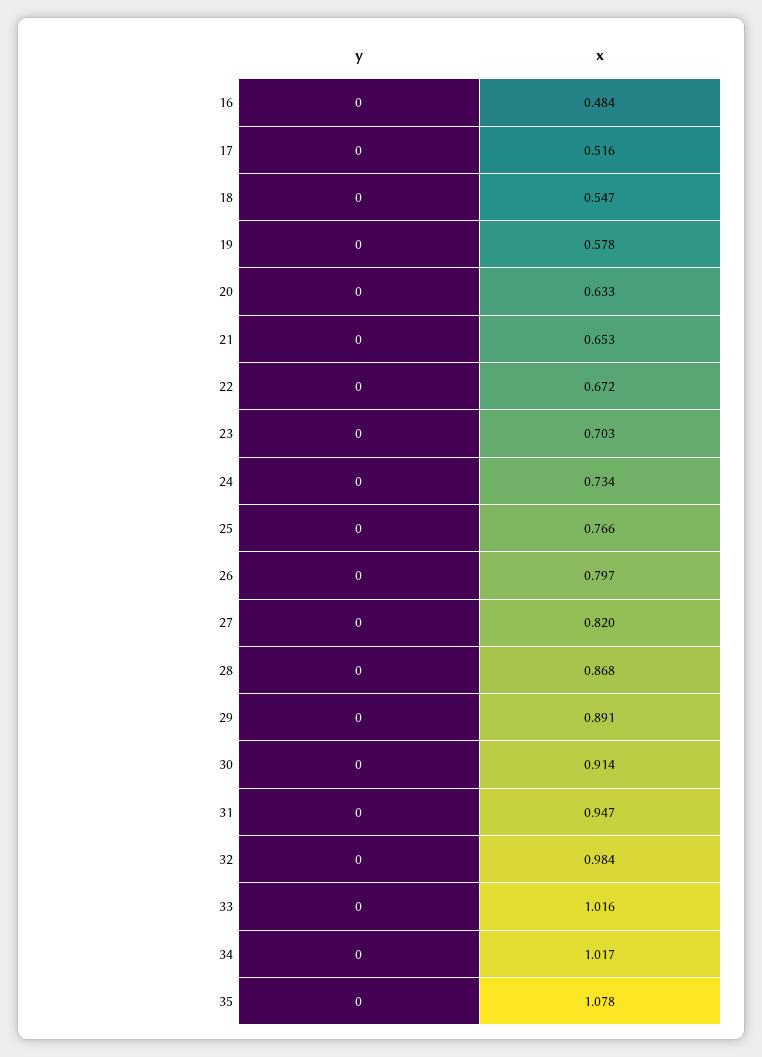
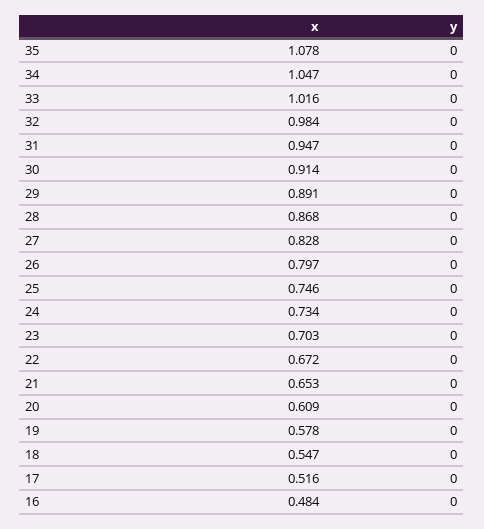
x, 20: 0.633 -> 0.609
x, 25: 0.766 -> 0.746
x, 27: 0.82 -> 0.828
x, 34: 1.017 -> 1.047

